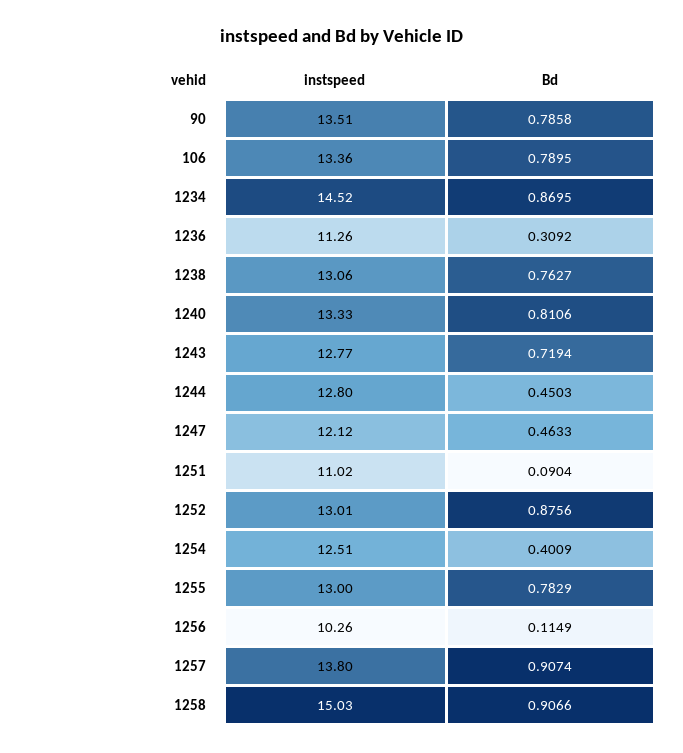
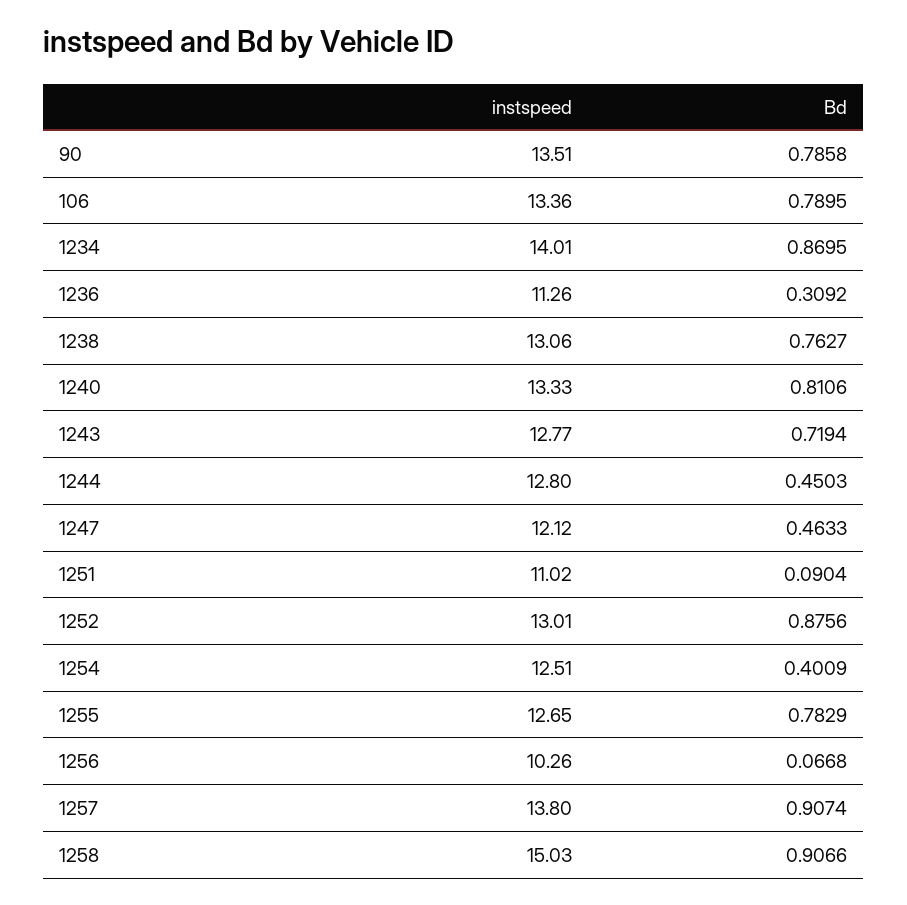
instspeed, 1234: 14.52 -> 14.01
instspeed, 1255: 13 -> 12.65
Bd, 1256: 0.1149 -> 0.0668

